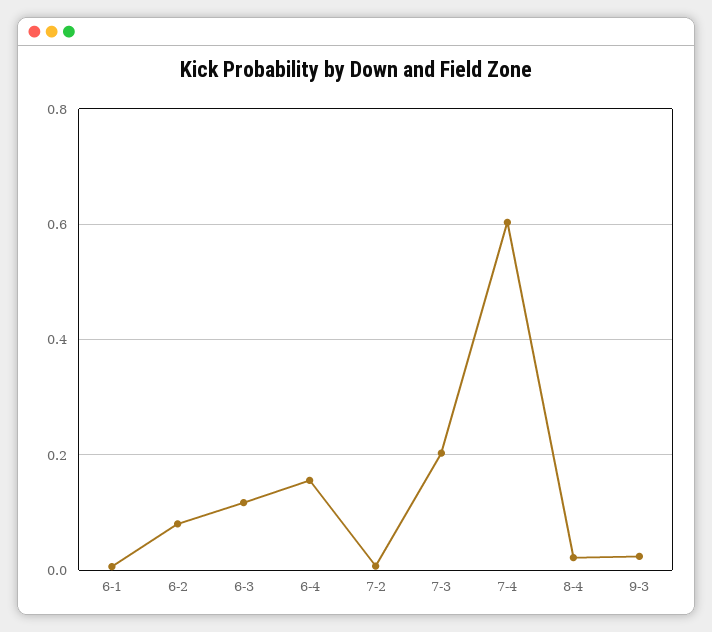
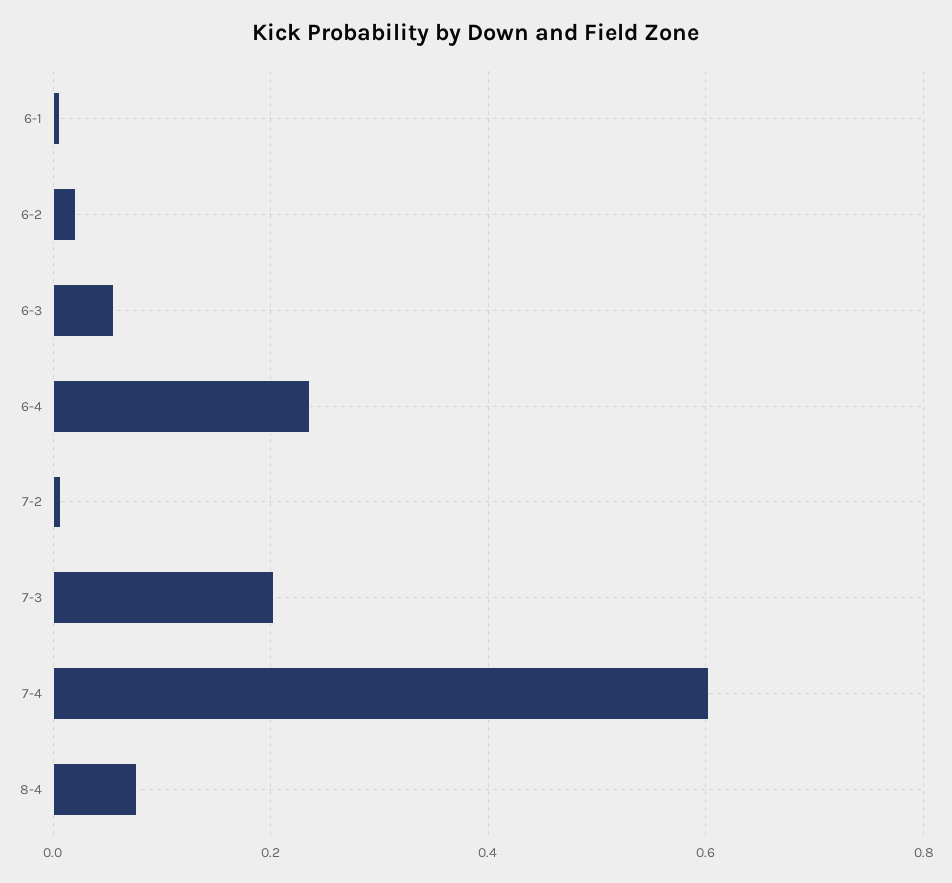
6-2: 0.08 -> 0.02
6-3: 0.12 -> 0.06
6-4: 0.16 -> 0.24
8-4: 0.02 -> 0.08
9-3: 0.02 -> none

